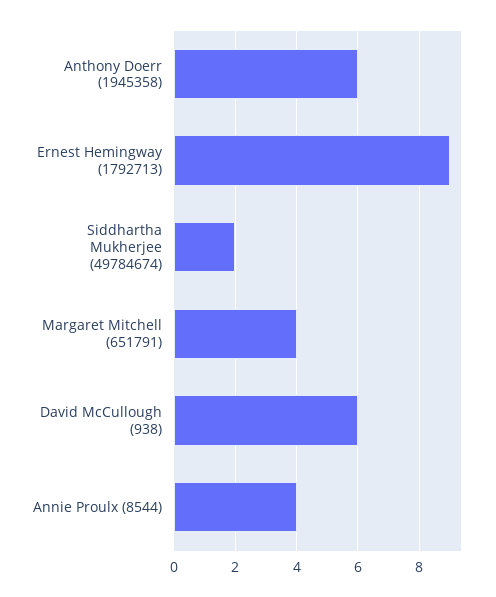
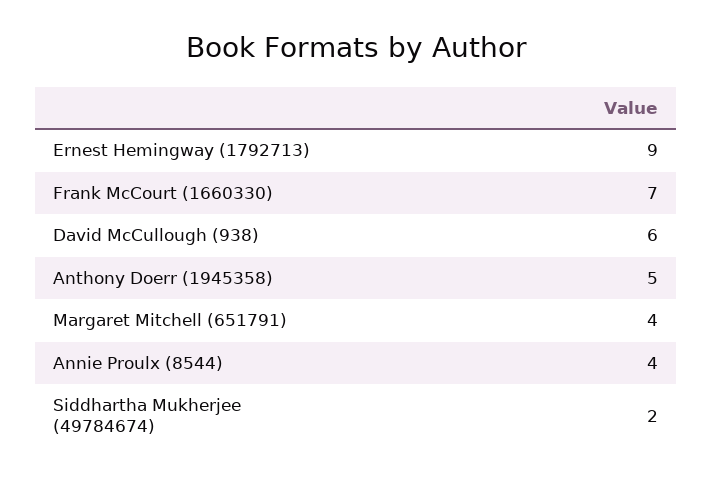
Anthony Doerr (1945358): 6 -> 5
Frank McCourt (1660330): none -> 7

